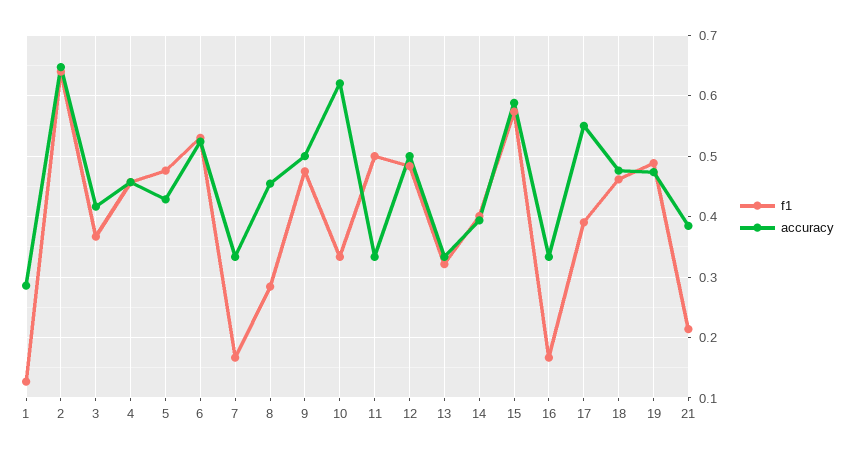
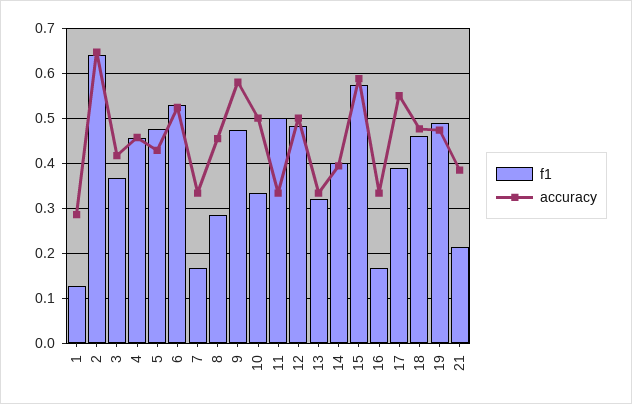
accuracy, 9: 0.5 -> 0.58
accuracy, 10: 0.62 -> 0.5

